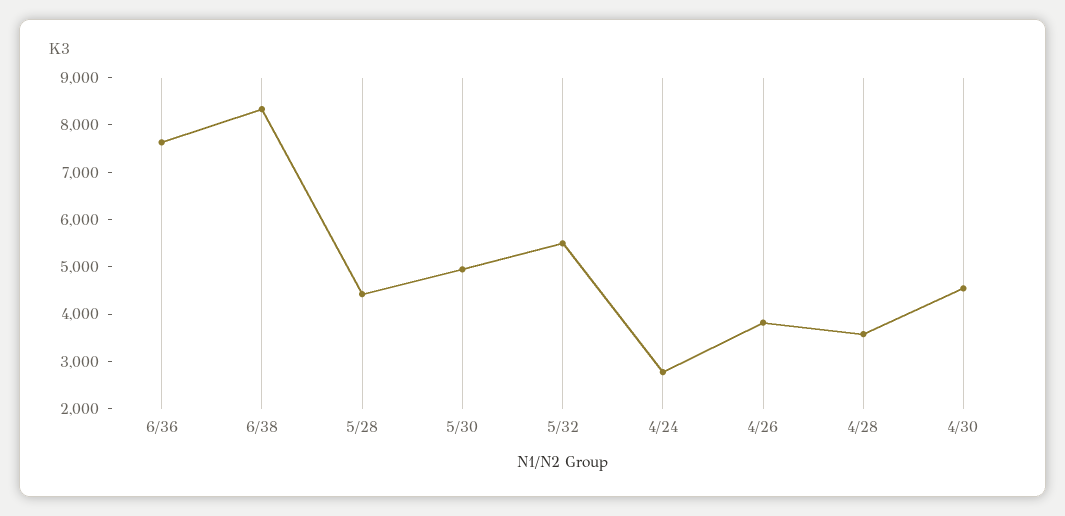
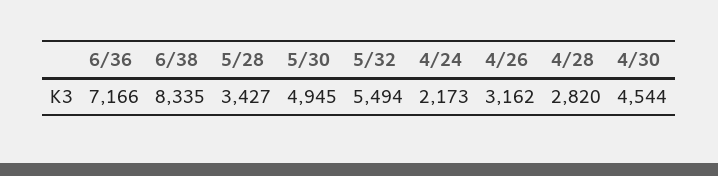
6/36: 7600 -> 7166
5/28: 4400 -> 3427
4/24: 2800 -> 2173
4/26: 3800 -> 3162
4/28: 3600 -> 2820

